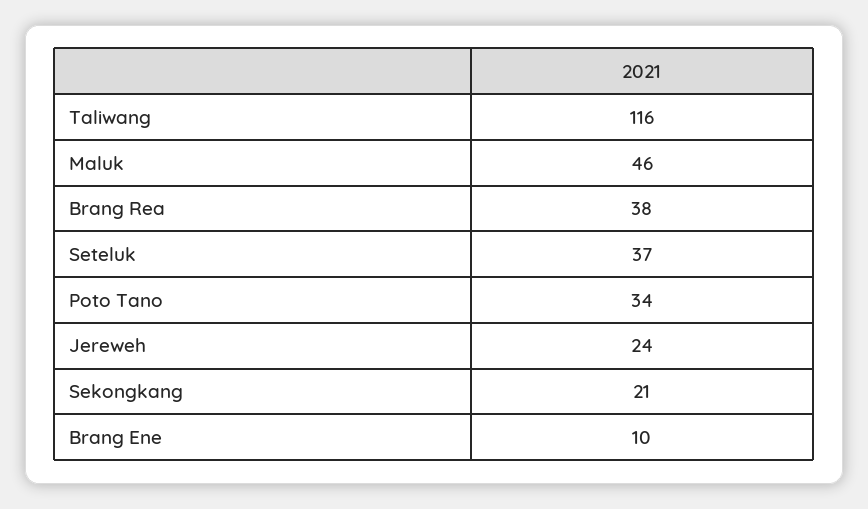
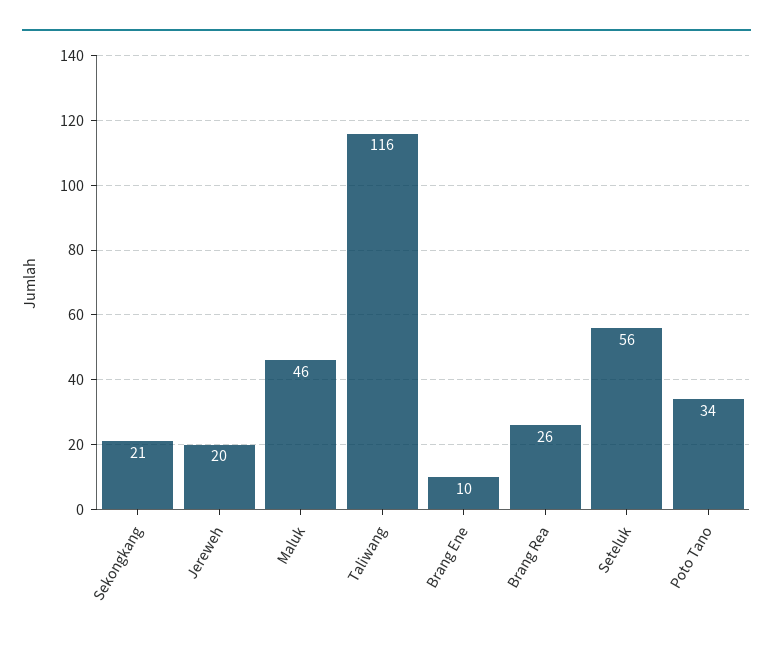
Brang Rea: 38 -> 26
Seteluk: 37 -> 56
Jereweh: 24 -> 20

